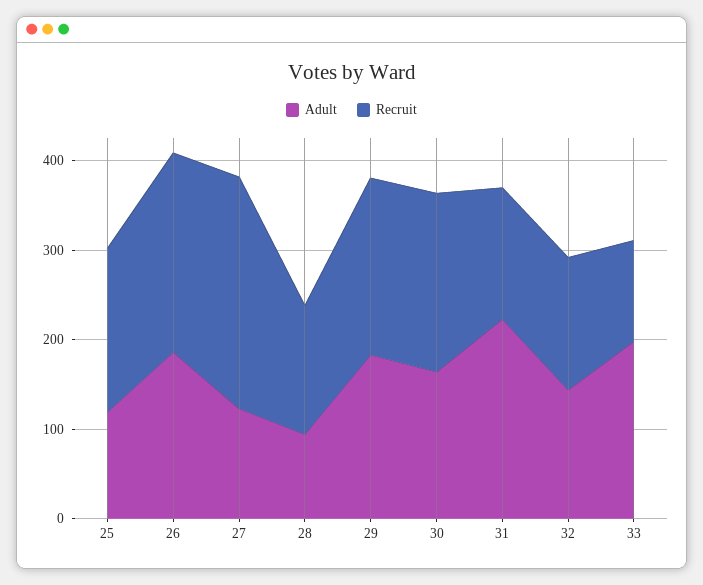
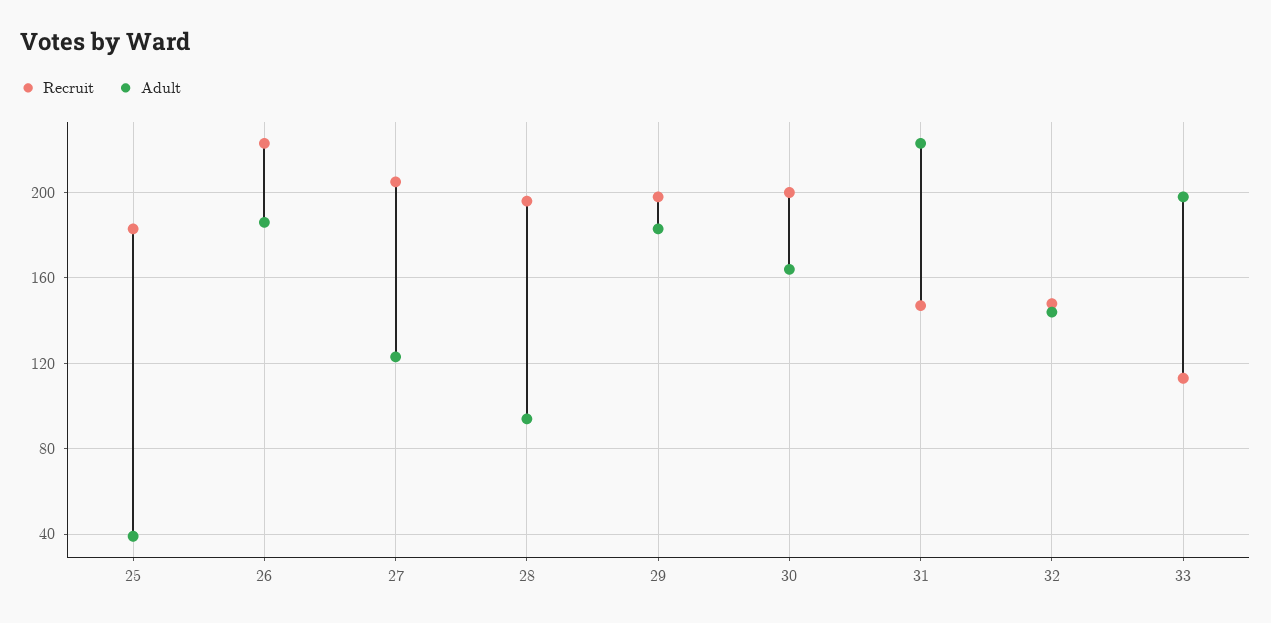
Adult, 25: 120 -> 40
Recruit, 27: 260 -> 205
Recruit, 28: 140 -> 195

